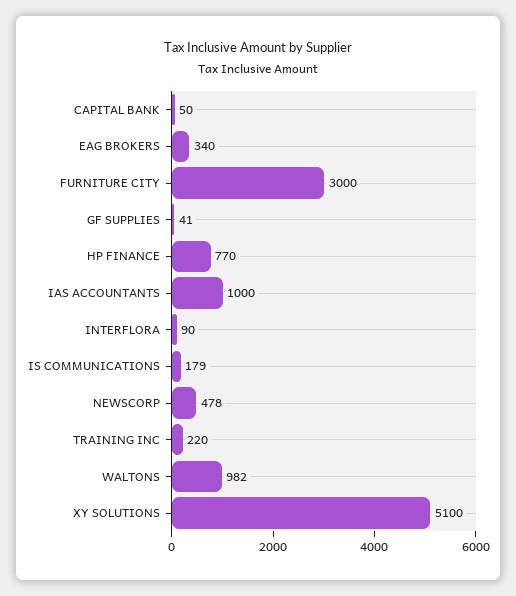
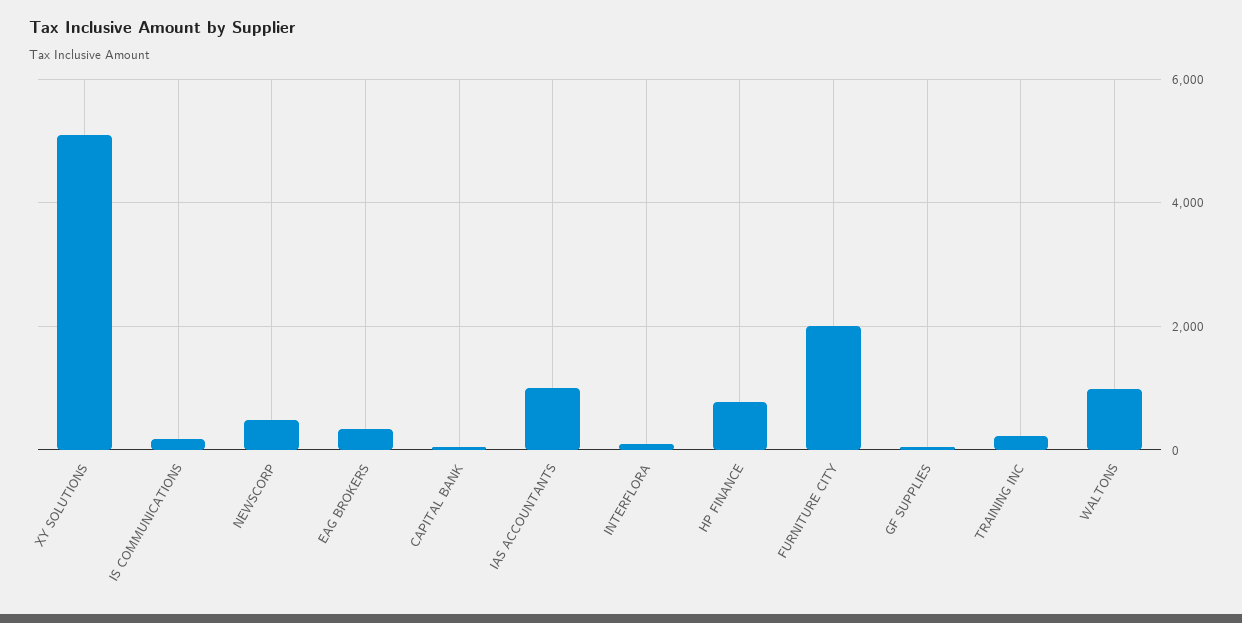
FURNITURE CITY: 3000 -> 2000

